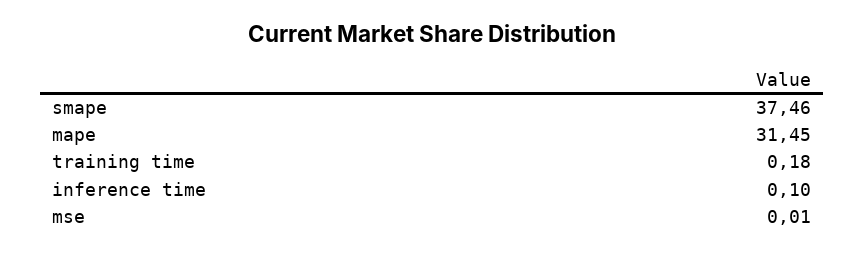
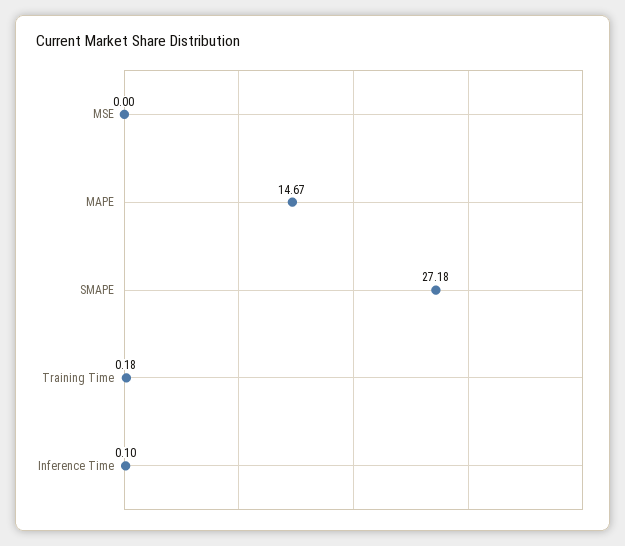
smape: 37.46 -> 27.18
mape: 31.45 -> 14.67
mse: 0.01 -> 0

